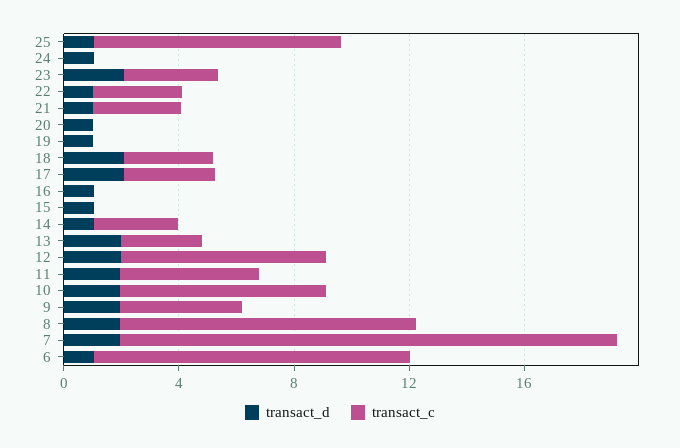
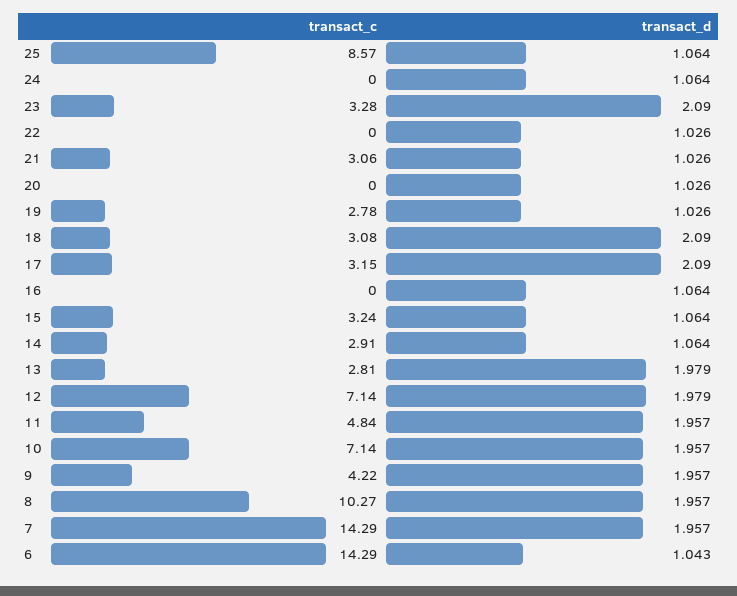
transact_c, 22: 3 -> 0
transact_c, 19: 0 -> 2.78
transact_c, 15: 0 -> 3.24
transact_c, 7: 17 -> 14.29
transact_c, 6: 11 -> 14.29

